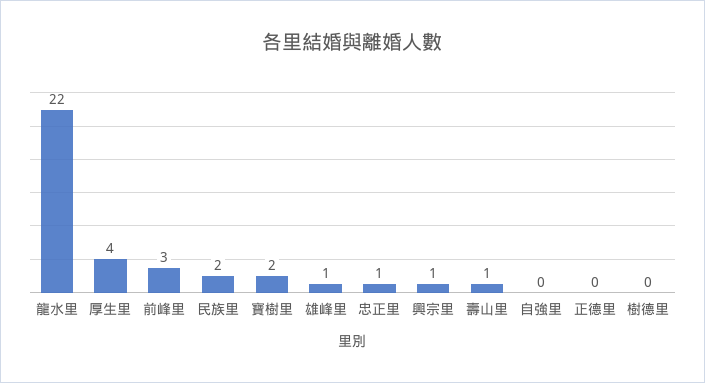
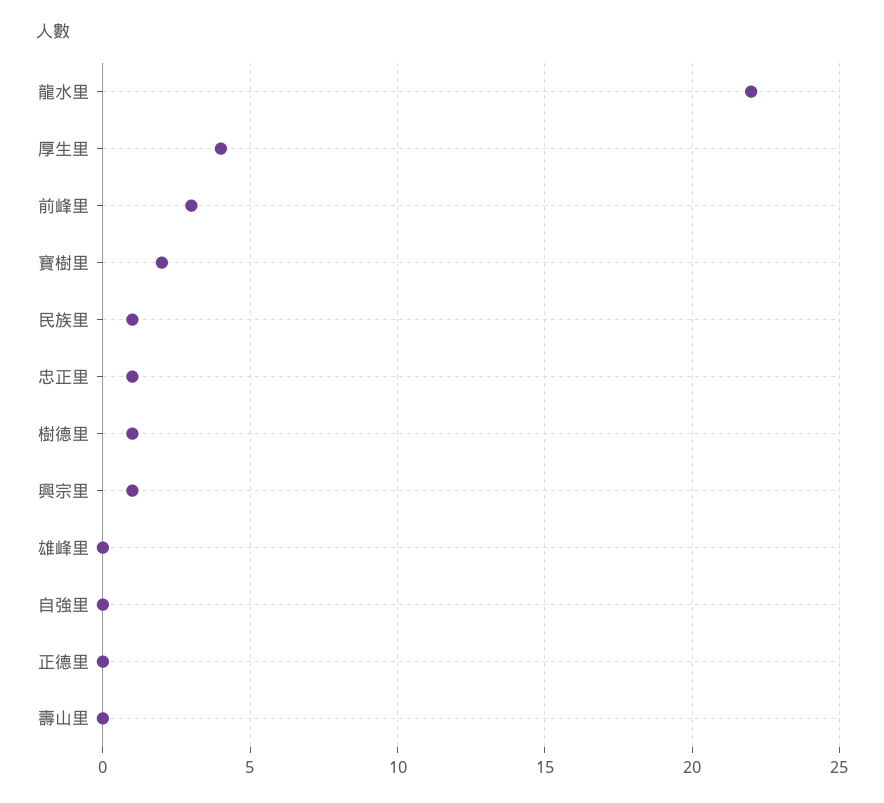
民族里: 2 -> 1
雄峰里: 1 -> 0
壽山里: 1 -> 0
樹德里: 0 -> 1

